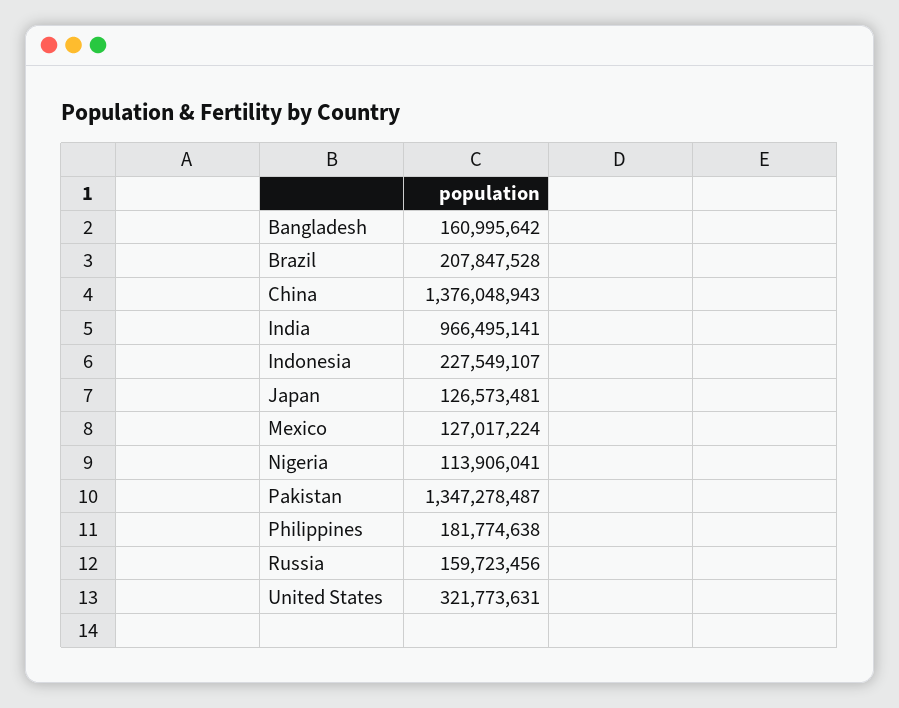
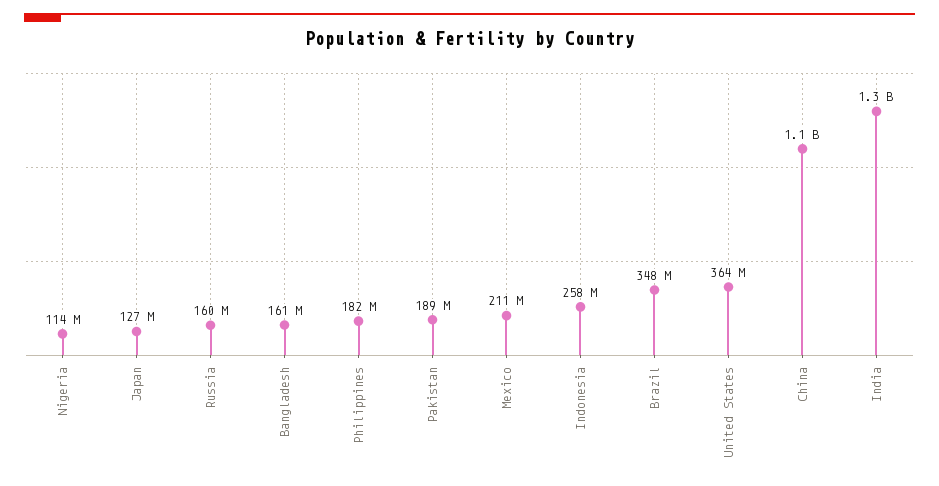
Brazil: 207847528 -> 348000000
China: 1376048943 -> 1100000000
India: 966495141 -> 1300000000
Indonesia: 227549107 -> 258000000
Mexico: 127017224 -> 211000000
Pakistan: 1347278487 -> 189000000
United States: 321773631 -> 364000000

